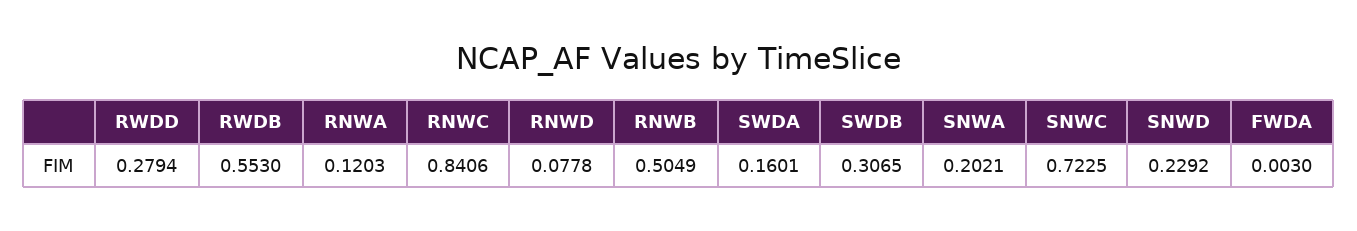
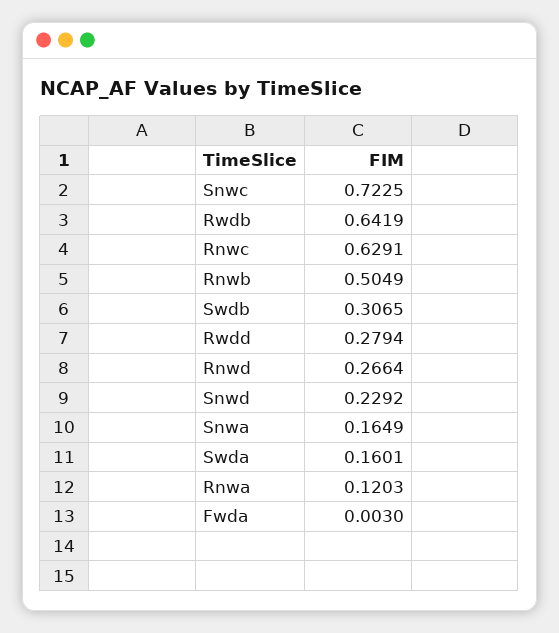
RWDB: 0.553 -> 0.6419
RNWC: 0.8406 -> 0.6291
RNWD: 0.0778 -> 0.2664
SNWA: 0.2021 -> 0.1649

